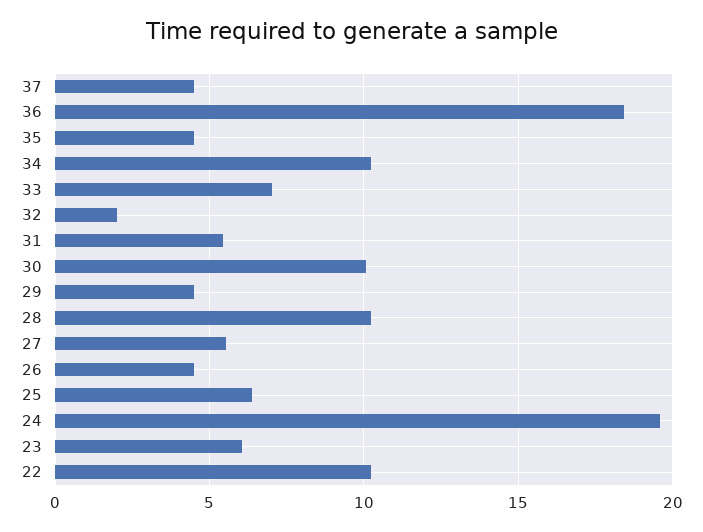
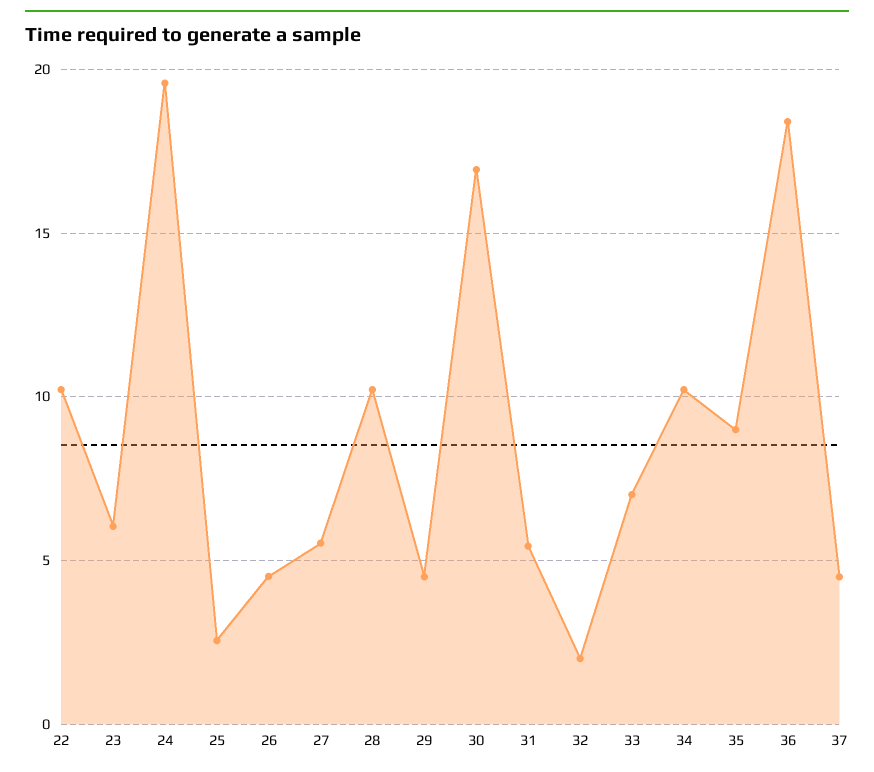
35: 4.5 -> 9
30: 10 -> 17
25: 6.5 -> 2.5

